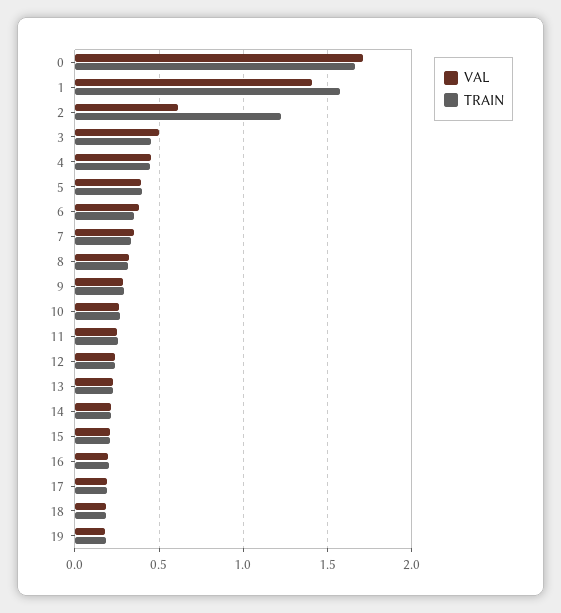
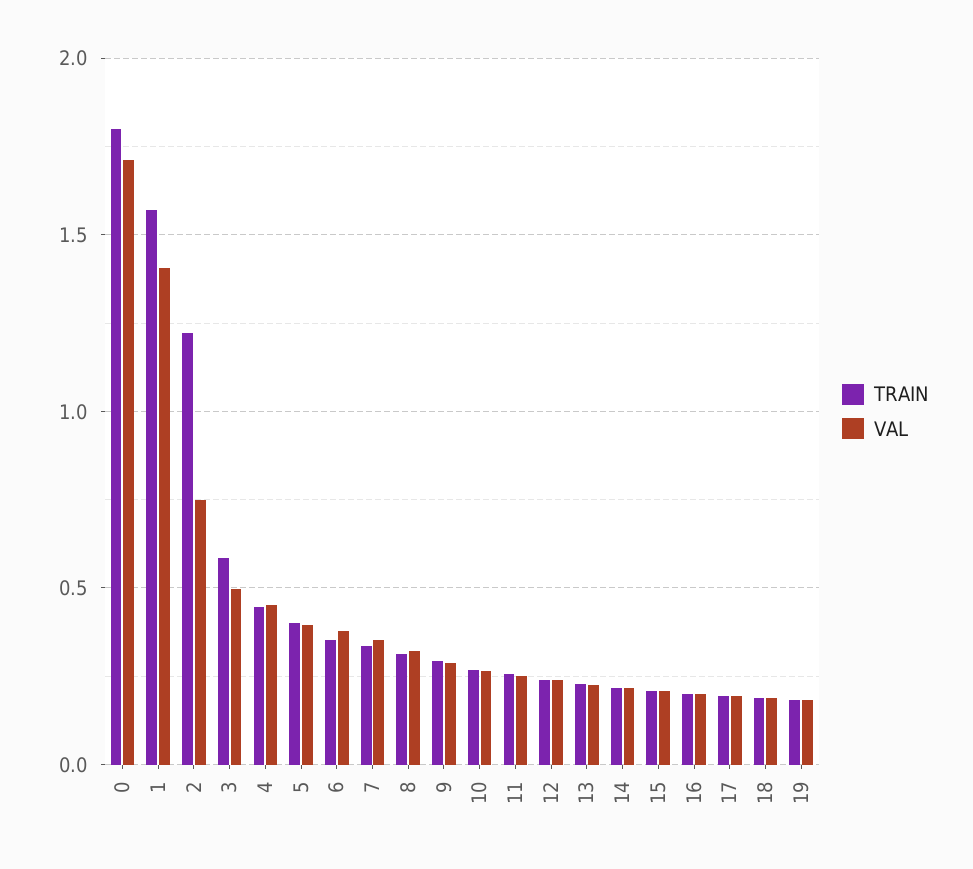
TRAIN, 0: 1.65 -> 1.8
VAL, 2: 0.6 -> 0.75
TRAIN, 3: 0.45 -> 0.6

